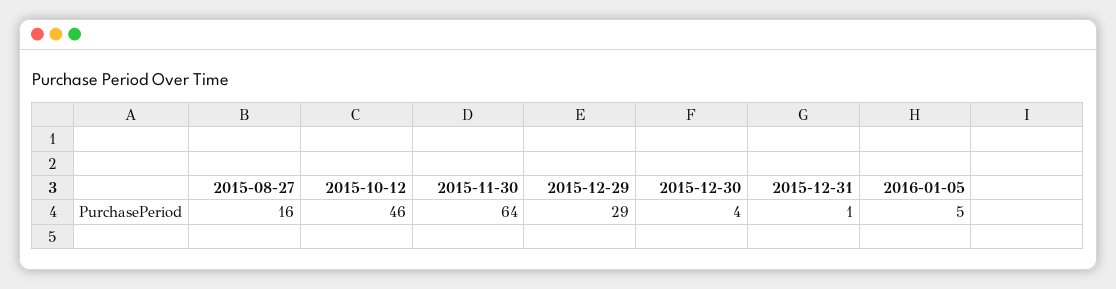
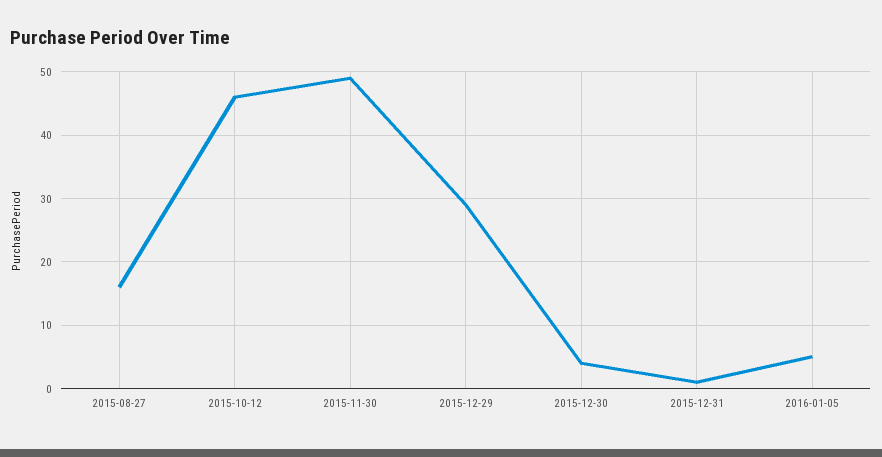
2015-11-30: 64 -> 49

